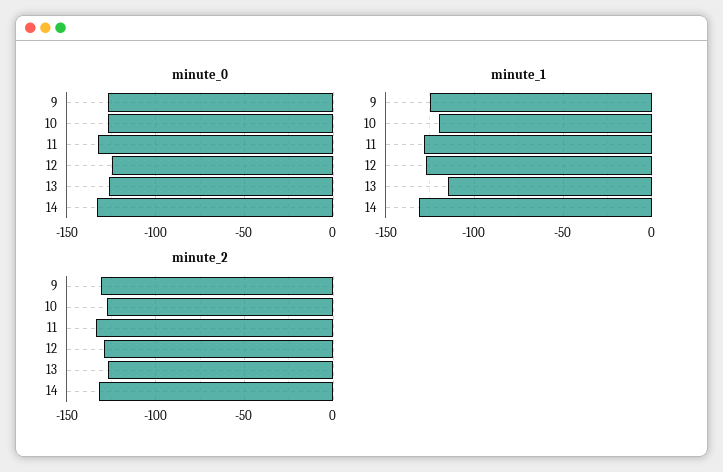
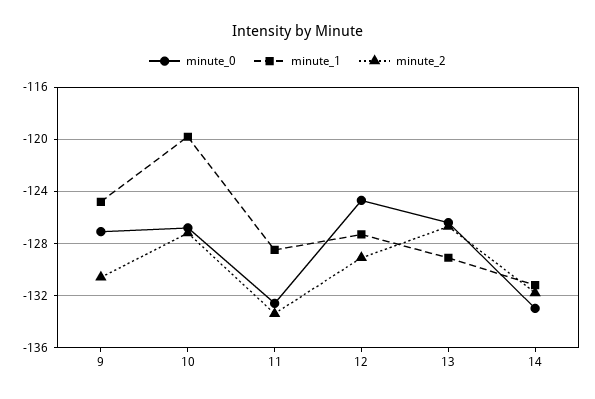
minute_1, 13: -115 -> -129

